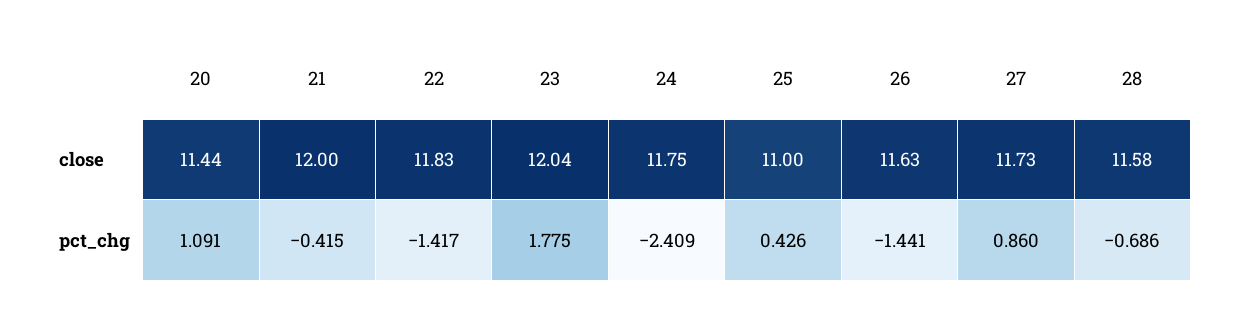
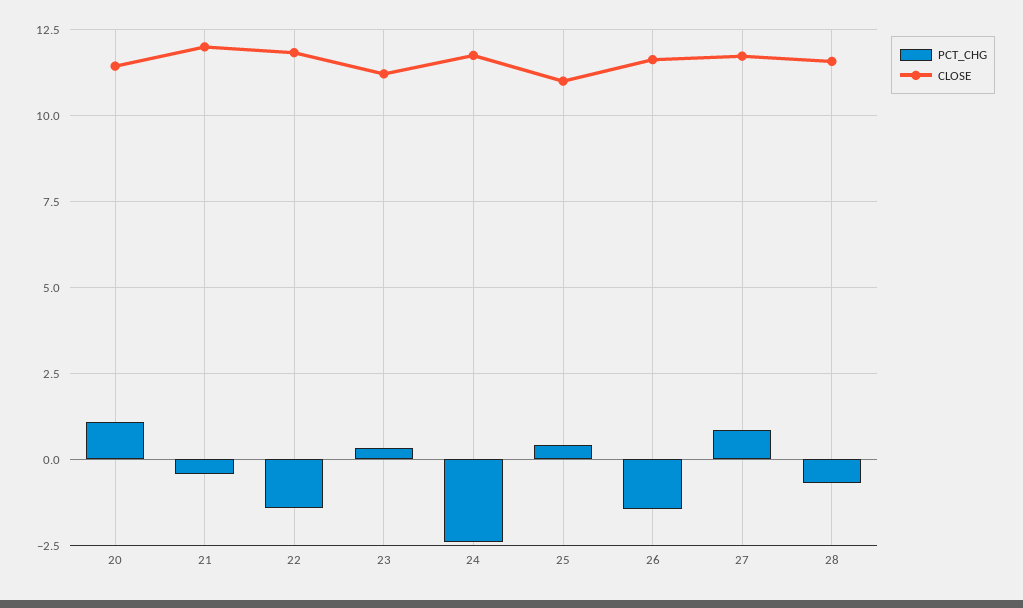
close, 23: 12.04 -> 11.25
pct_chg, 23: 1.775 -> 0.25

